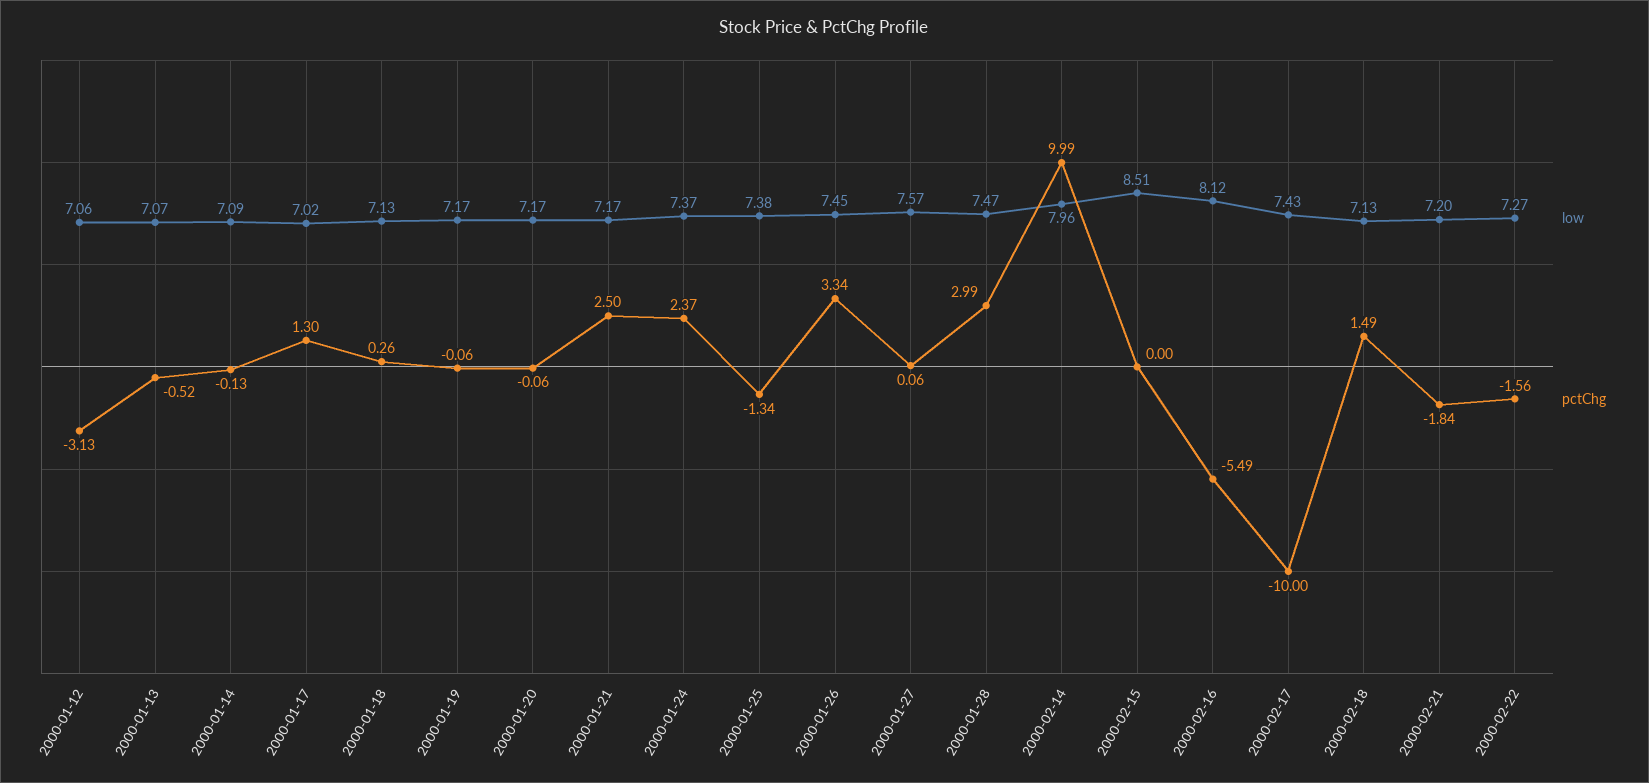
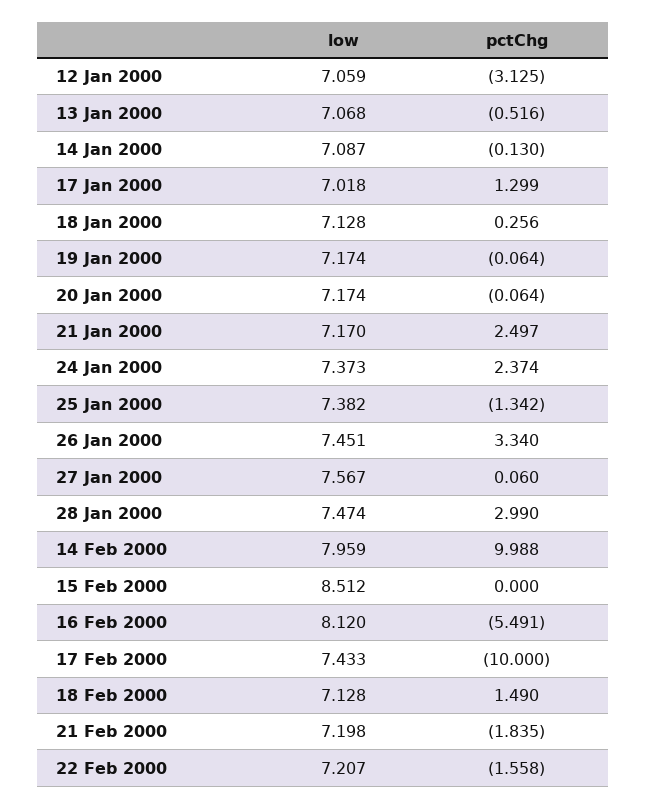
low, 2000-02-22: 7.27 -> 7.207

